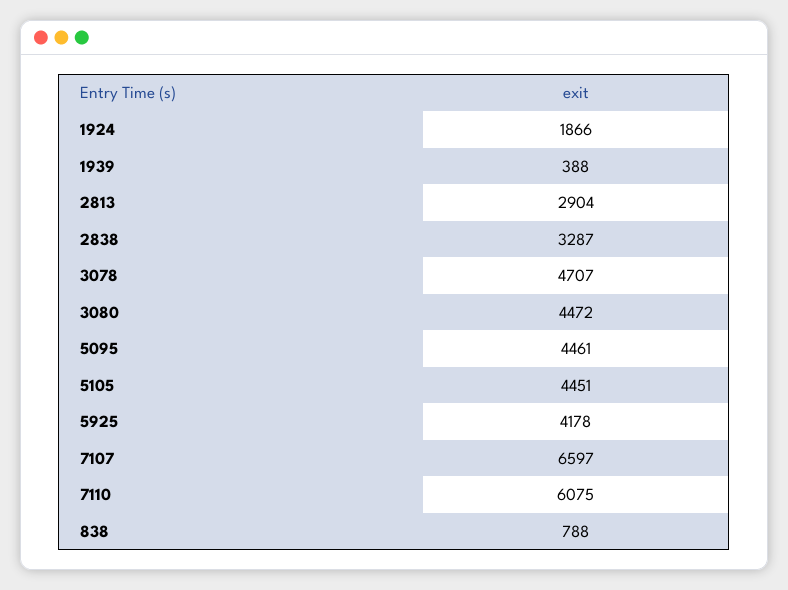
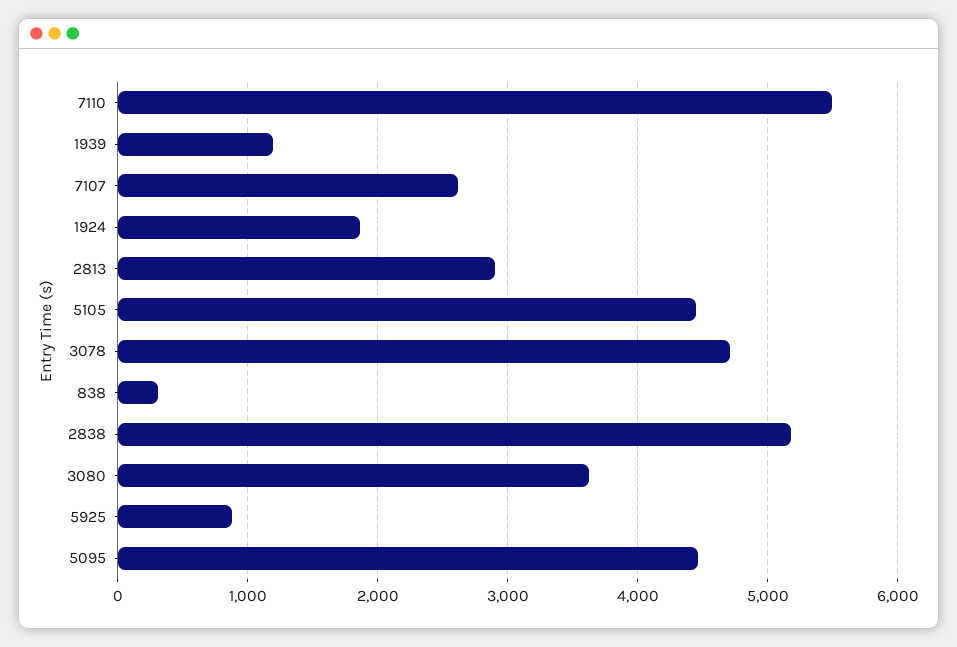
1939: 388 -> 1200
2838: 3287 -> 5200
3080: 4472 -> 3600
5925: 4178 -> 900
7107: 6597 -> 2600
7110: 6075 -> 5500
838: 788 -> 300

